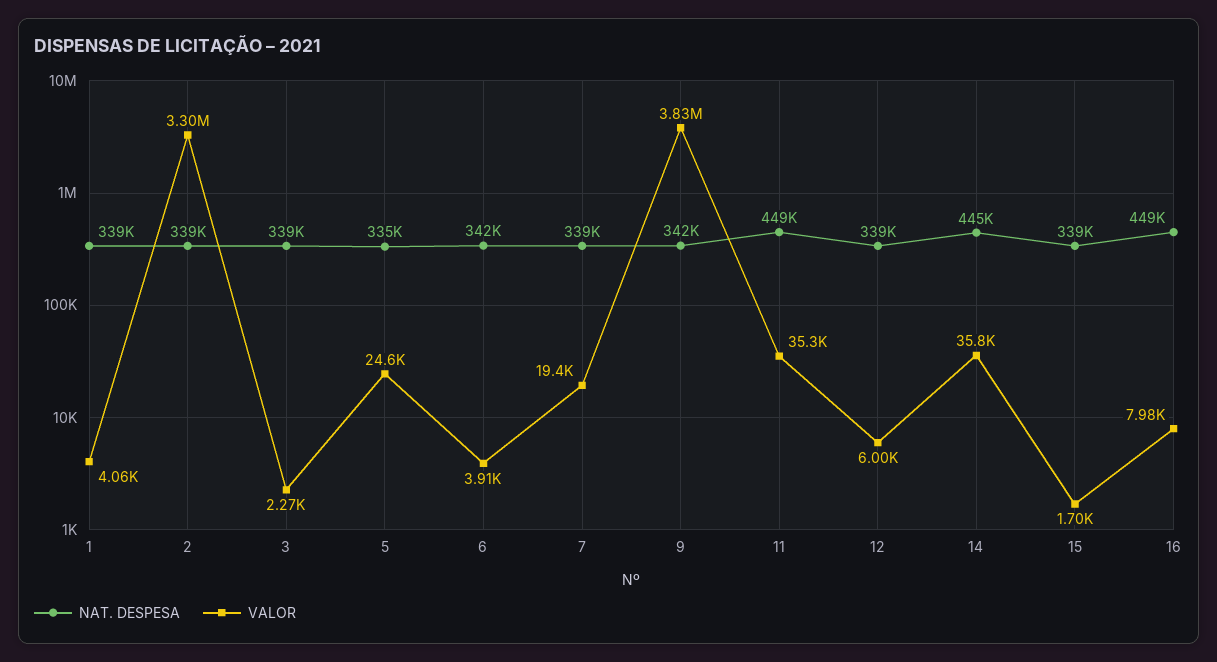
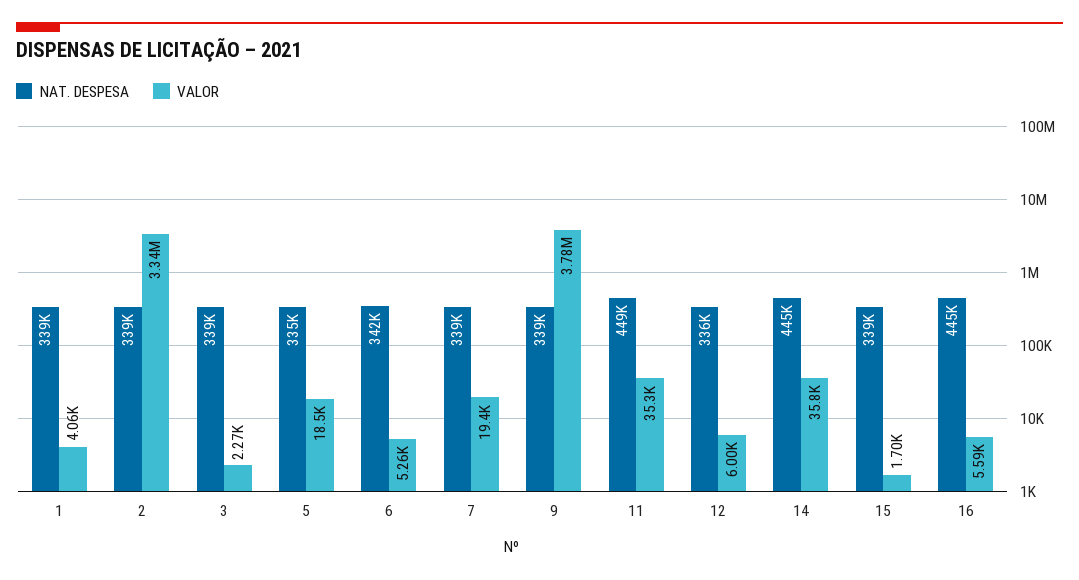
VALOR, 2: 3300000 -> 3340000
VALOR, 5: 24600 -> 18500
VALOR, 6: 3910 -> 5260
NAT. DESPESA, 9: 342000 -> 339000
VALOR, 9: 3830000 -> 3780000
NAT. DESPESA, 12: 339000 -> 336000
NAT. DESPESA, 16: 449000 -> 445000
VALOR, 16: 7980 -> 5590

